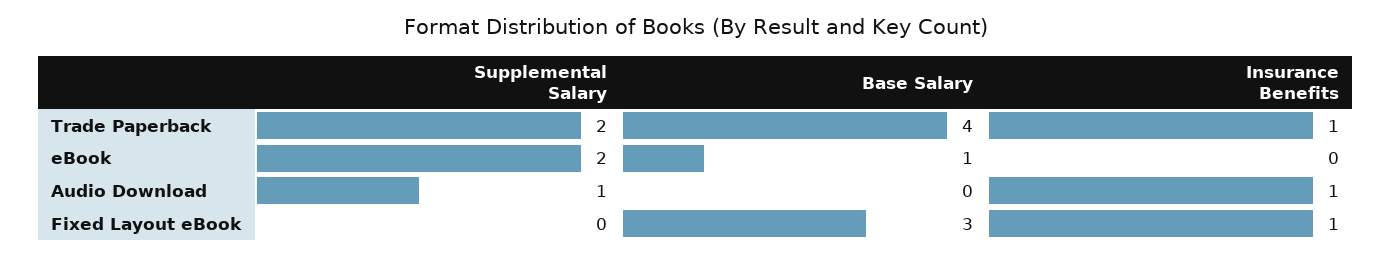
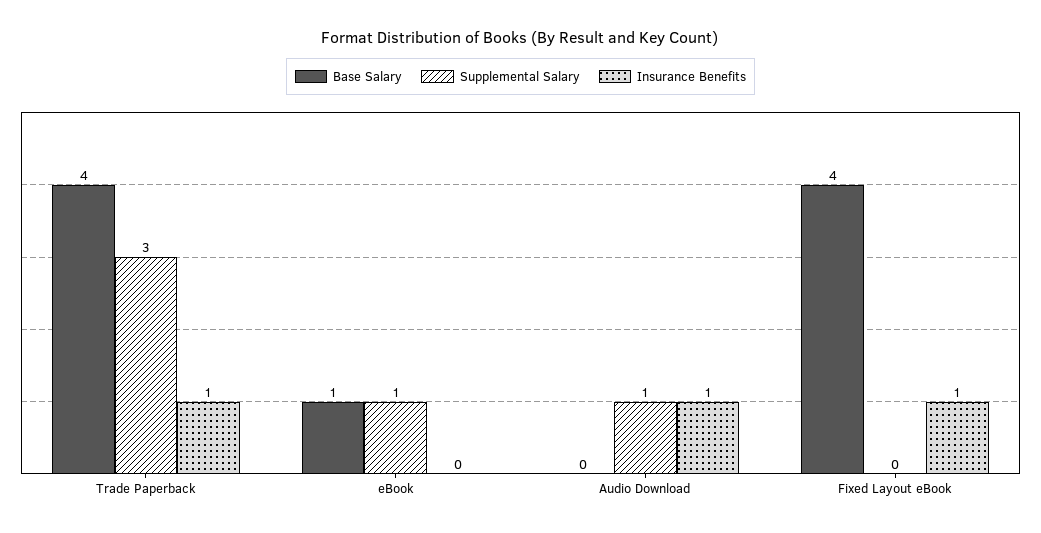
Supplemental Salary, Trade Paperback: 2 -> 3
Supplemental Salary, eBook: 2 -> 1
Base Salary, Fixed Layout eBook: 3 -> 4

